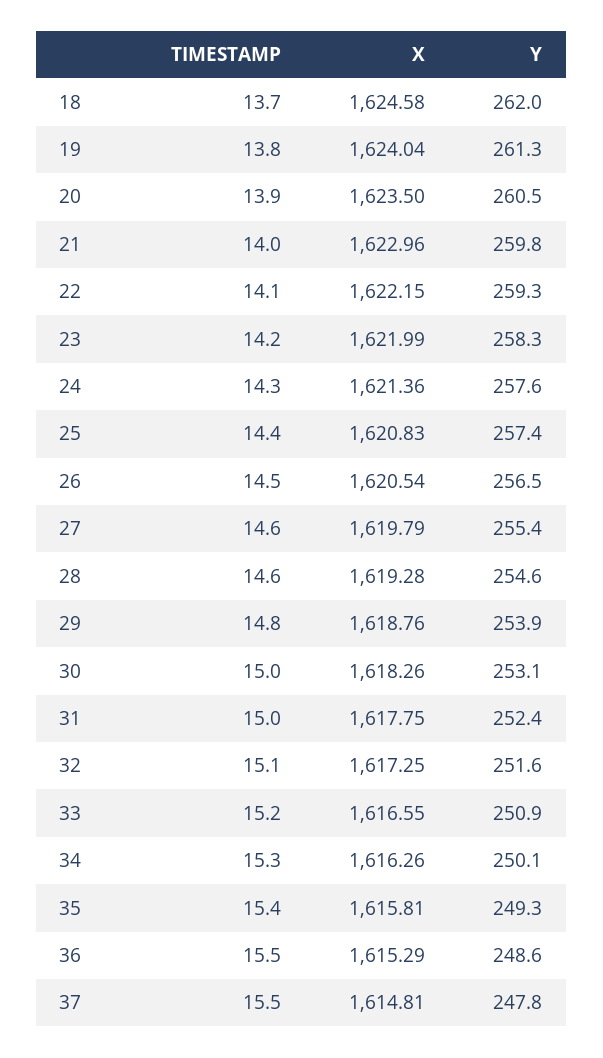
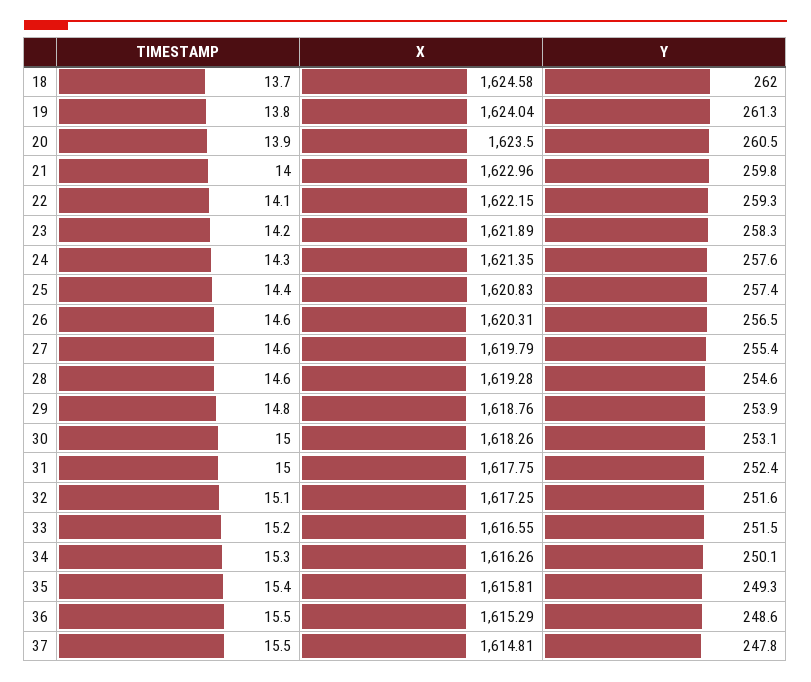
X, 23: 1621.99 -> 1621.89
X, 24: 1621.36 -> 1621.35
TIMESTAMP, 26: 14.5 -> 14.6
X, 26: 1620.54 -> 1620.31
Y, 33: 250.9 -> 251.5

